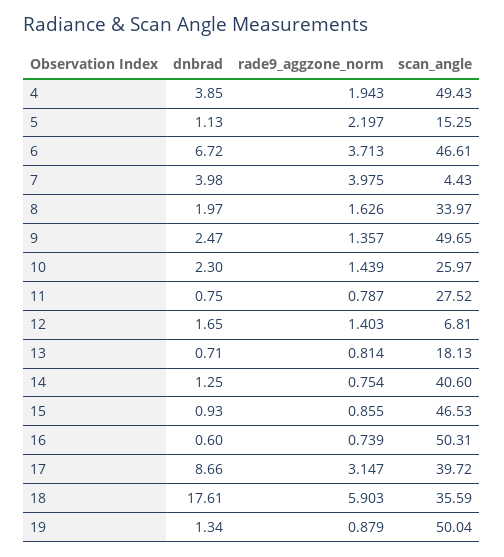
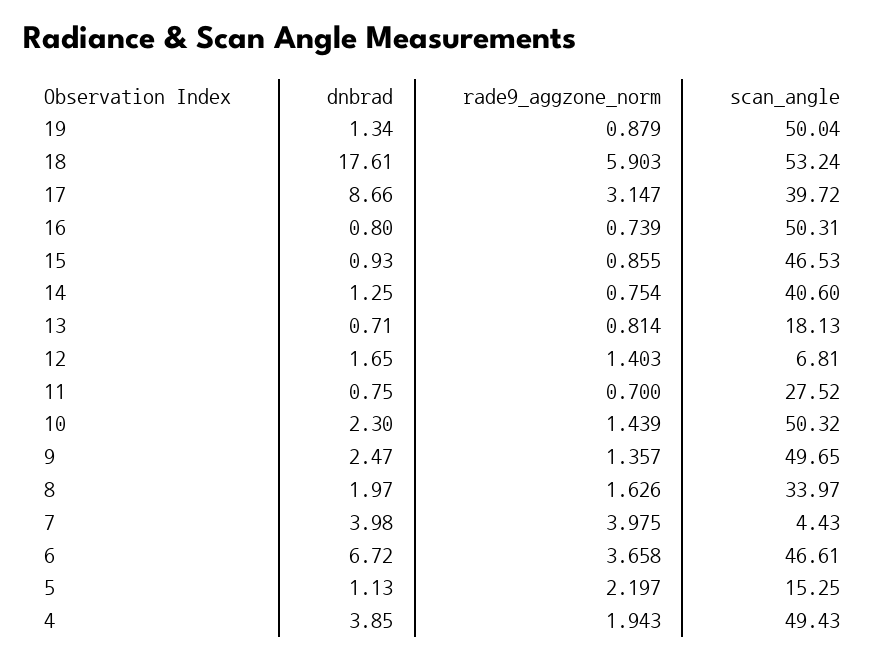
rade9_aggzone_norm, 6: 3.713 -> 3.658
scan_angle, 10: 25.97 -> 50.32
rade9_aggzone_norm, 11: 0.787 -> 0.7
dnbrad, 16: 0.6 -> 0.8
scan_angle, 18: 35.59 -> 53.24

